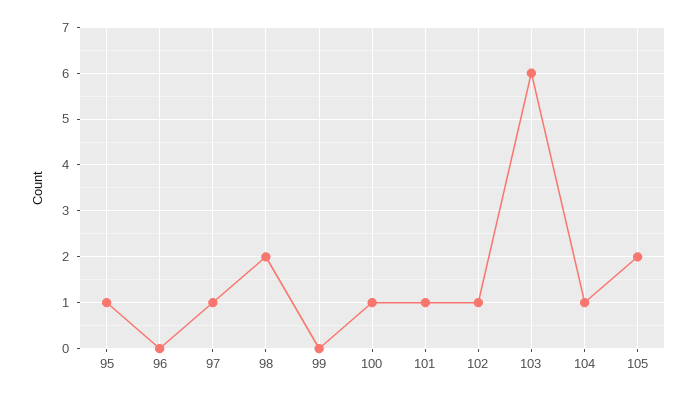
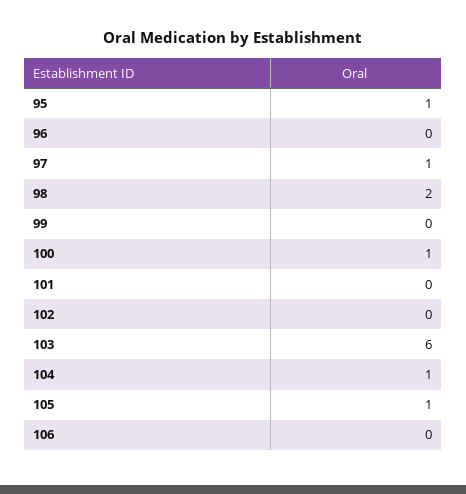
101: 1 -> 0
102: 1 -> 0
105: 2 -> 1
106: none -> 0

